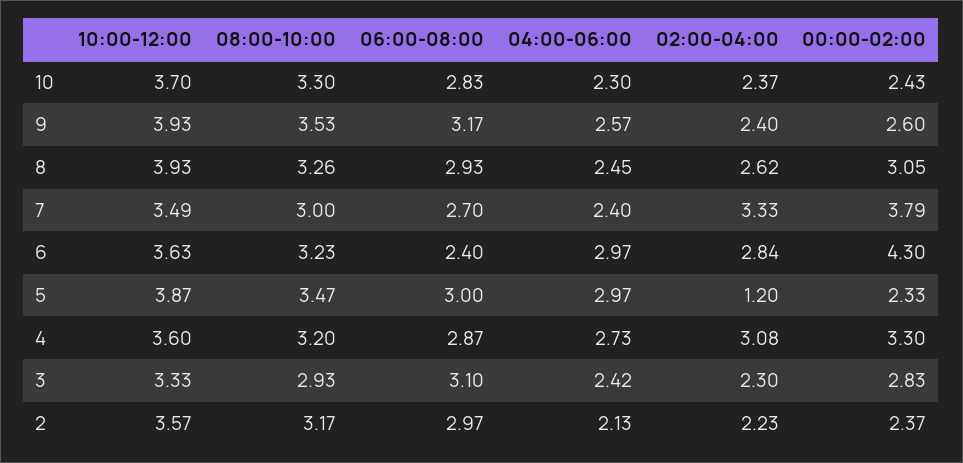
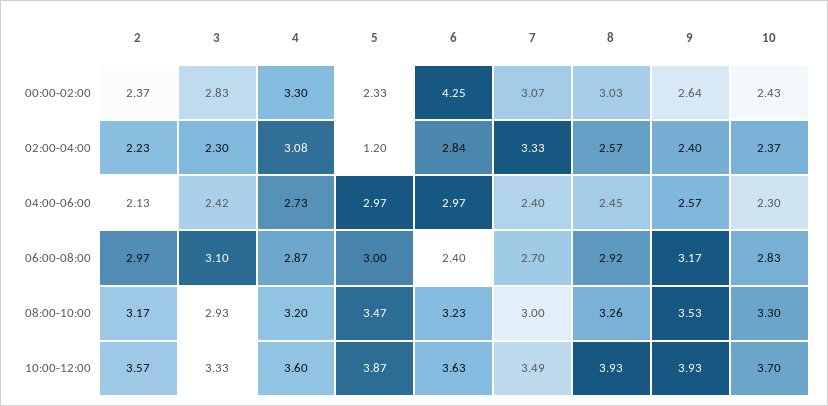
00:00-02:00, 9: 2.6 -> 2.64
06:00-08:00, 8: 2.93 -> 2.92
02:00-04:00, 8: 2.62 -> 2.57
00:00-02:00, 8: 3.05 -> 3.03
00:00-02:00, 7: 3.79 -> 3.07
00:00-02:00, 6: 4.3 -> 4.25

